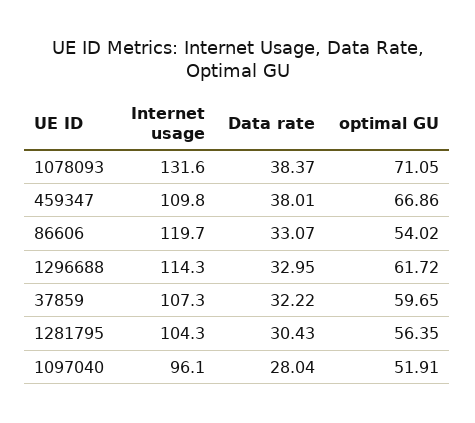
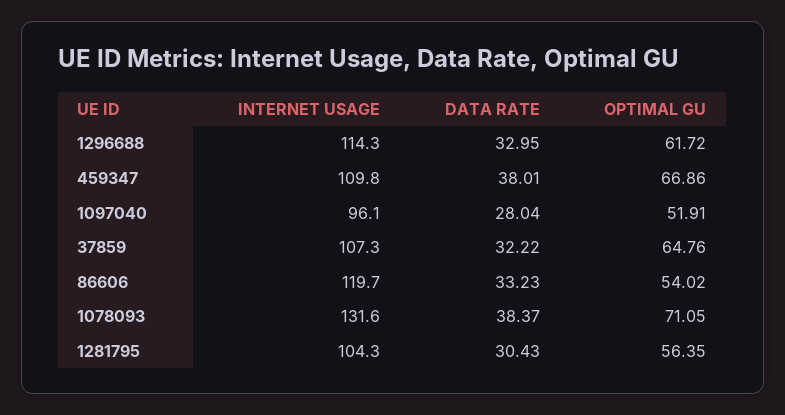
Data rate, 86606: 33.07 -> 33.23
optimal GU, 37859: 59.65 -> 64.76

